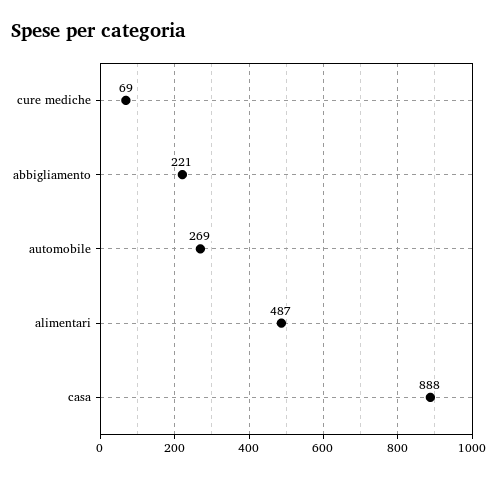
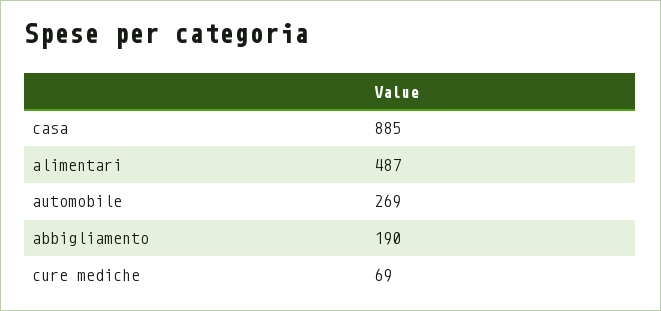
abbigliamento: 221 -> 190
casa: 888 -> 885

